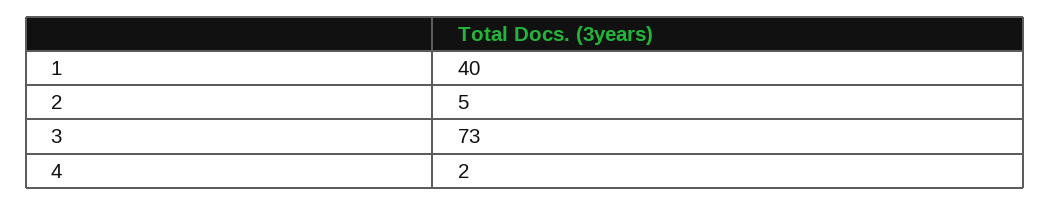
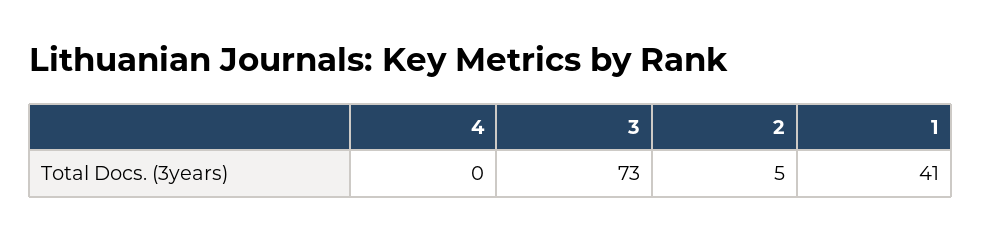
1: 40 -> 41
4: 2 -> 0

